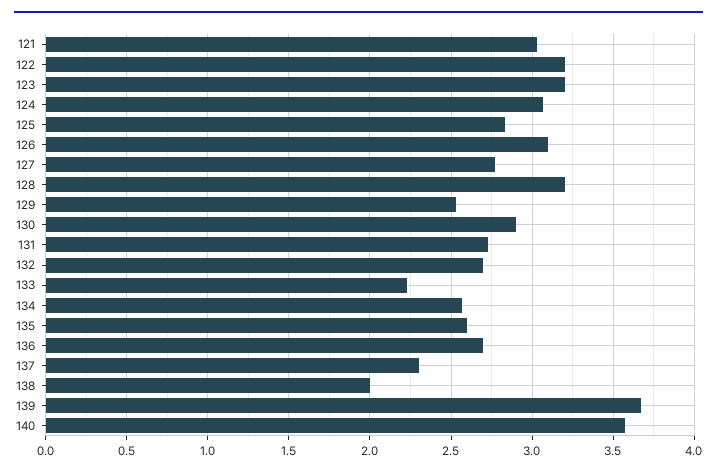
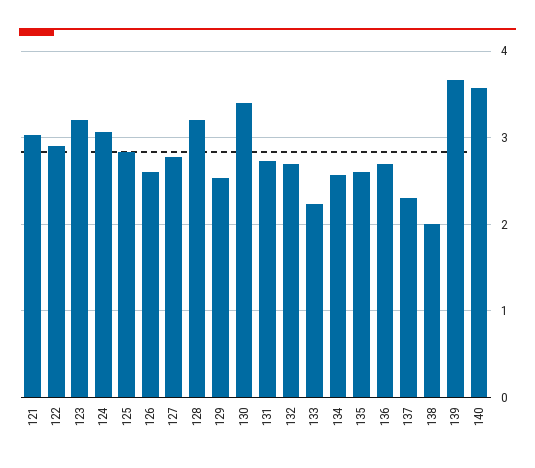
122: 3.2 -> 2.9
126: 3.1 -> 2.6
130: 2.9 -> 3.4

